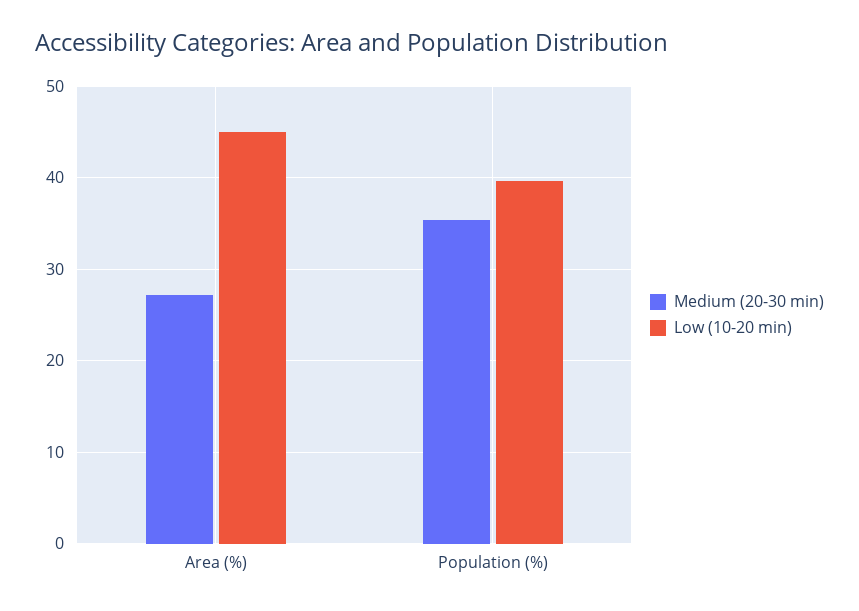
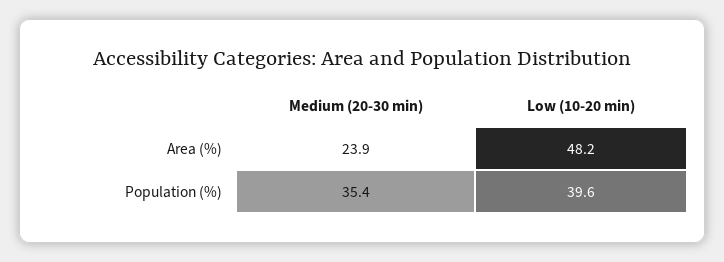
Medium (20-30 min), Area (%): 27 -> 23.9
Low (10-20 min), Area (%): 45 -> 48.2

